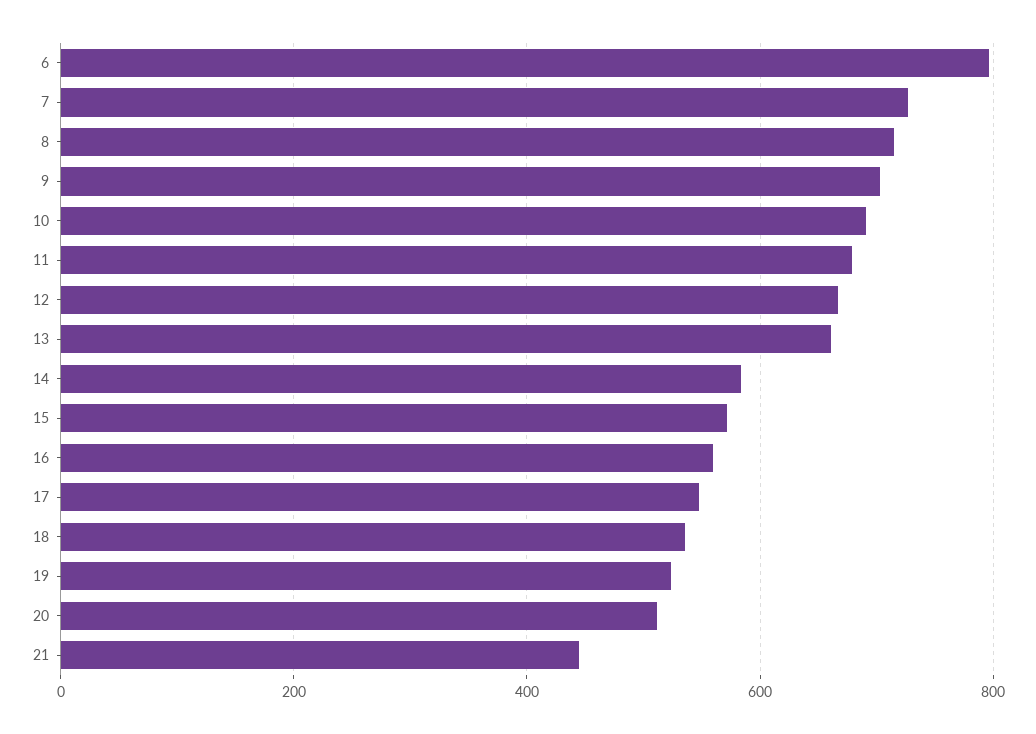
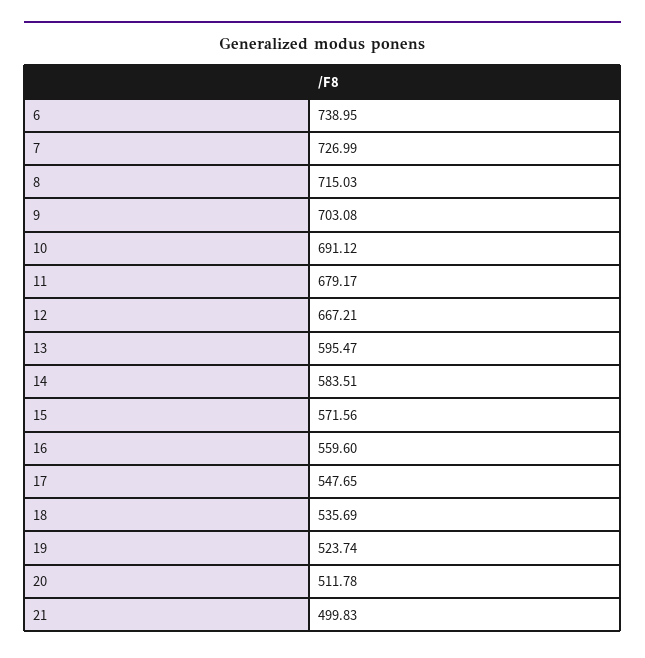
6: 800 -> 738.95
13: 660 -> 595.47
21: 440 -> 499.83

